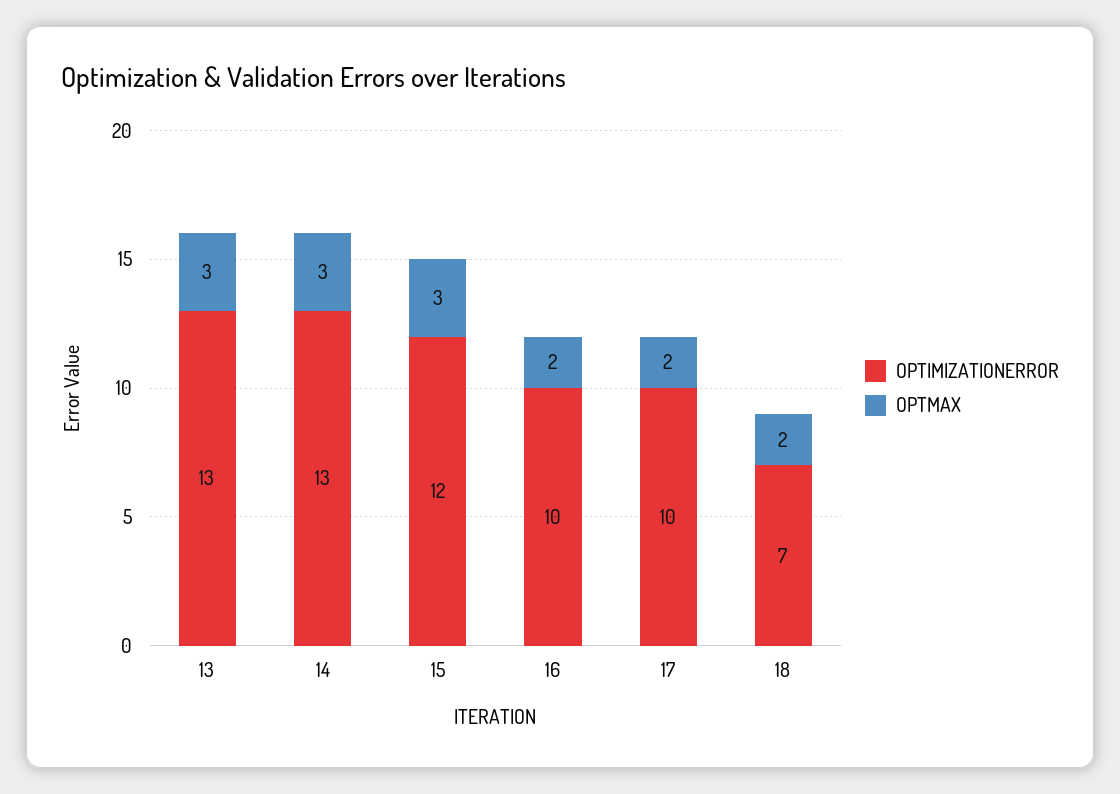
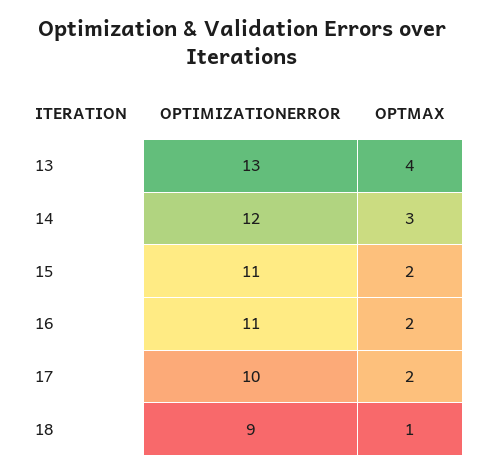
OPTMAX, 13: 3 -> 4
OPTIMIZATIONERROR, 14: 13 -> 12
OPTIMIZATIONERROR, 15: 12 -> 11
OPTMAX, 15: 3 -> 2
OPTIMIZATIONERROR, 16: 10 -> 11
OPTIMIZATIONERROR, 18: 7 -> 9
OPTMAX, 18: 2 -> 1

